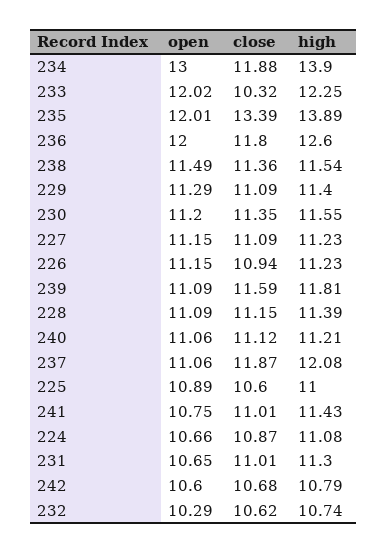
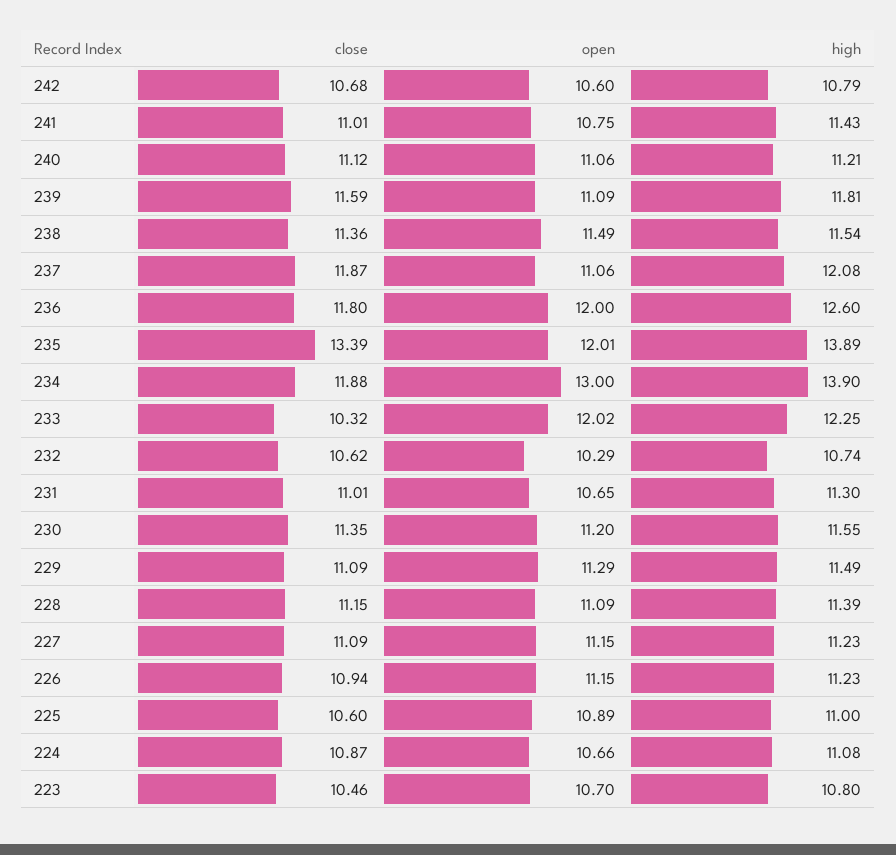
high, 229: 11.4 -> 11.49
close, 223: none -> 10.46
open, 223: none -> 10.7
high, 223: none -> 10.8

